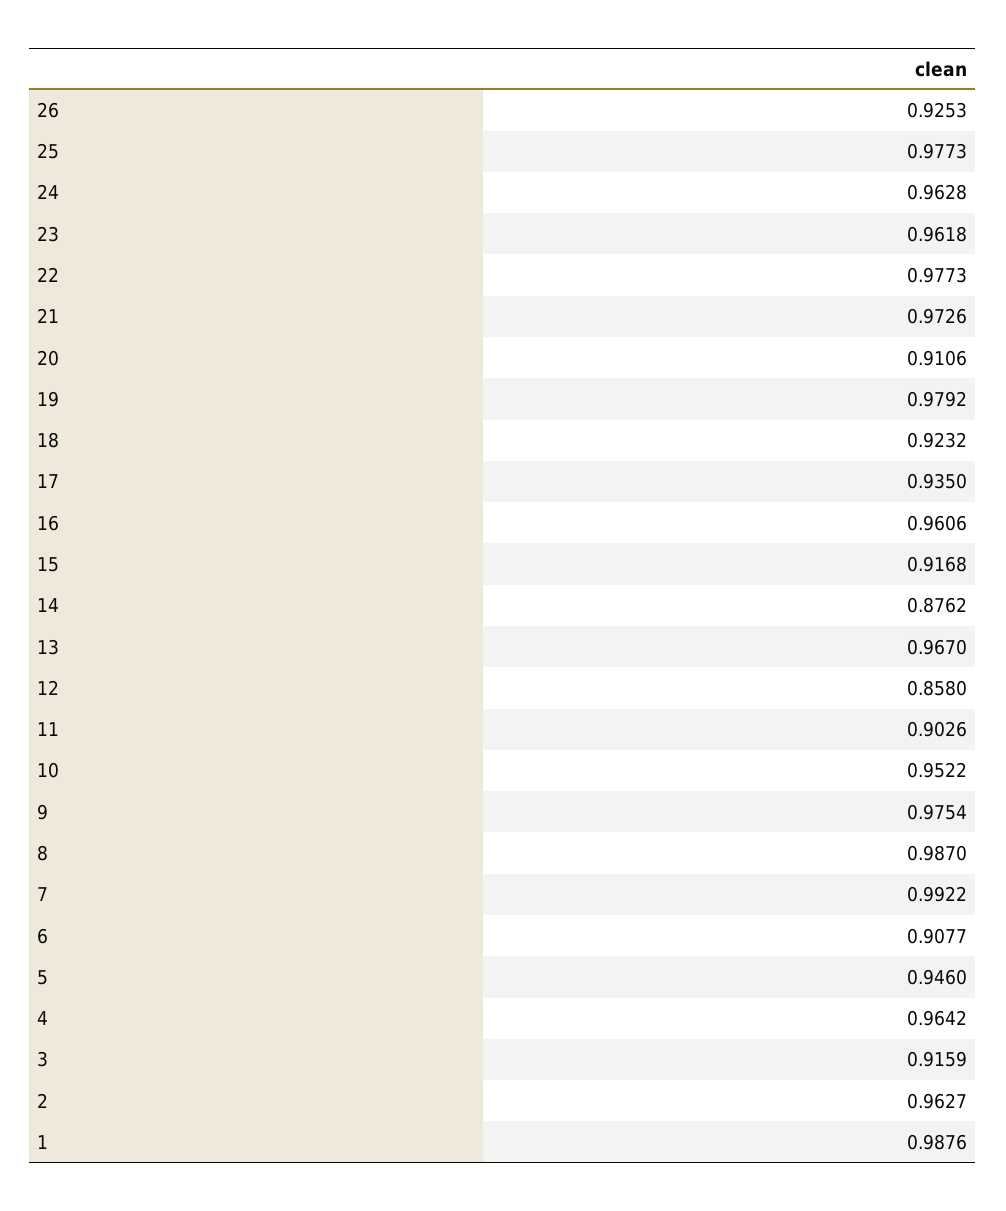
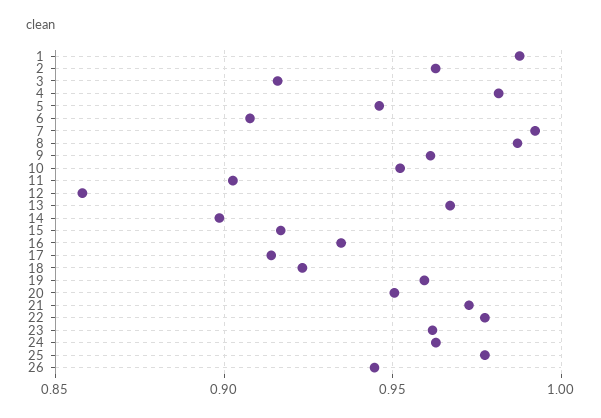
26: 0.9253 -> 0.945
20: 0.9106 -> 0.95
19: 0.9792 -> 0.96
17: 0.935 -> 0.915
16: 0.9606 -> 0.935
14: 0.8762 -> 0.9
9: 0.9754 -> 0.96
4: 0.9642 -> 0.98

